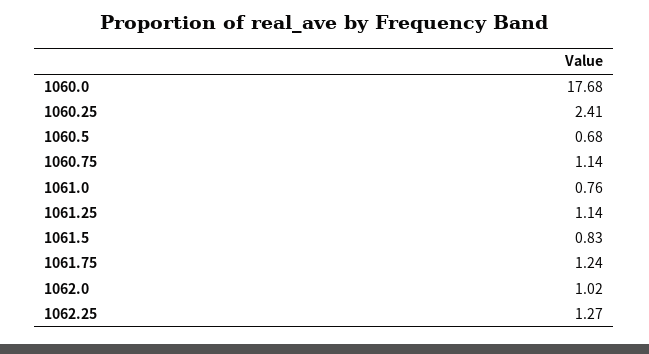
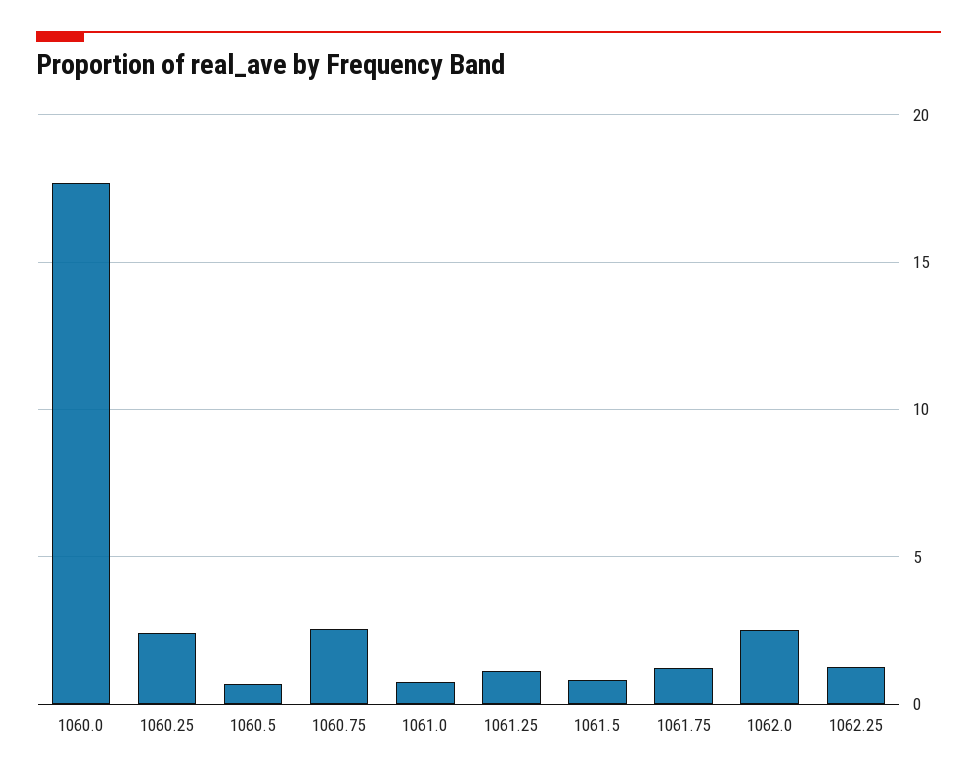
1060.75: 1.14 -> 2.5
1062.0: 1.02 -> 2.5

